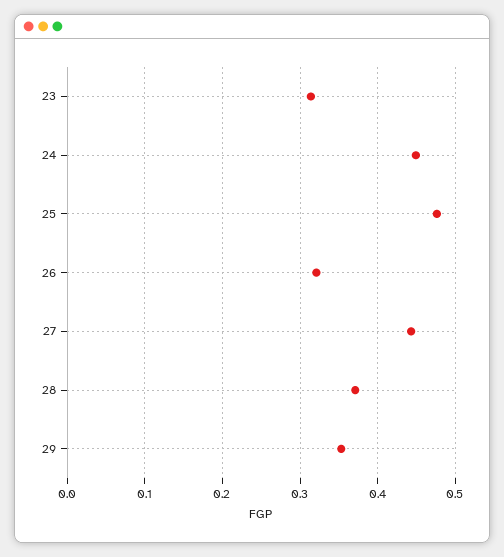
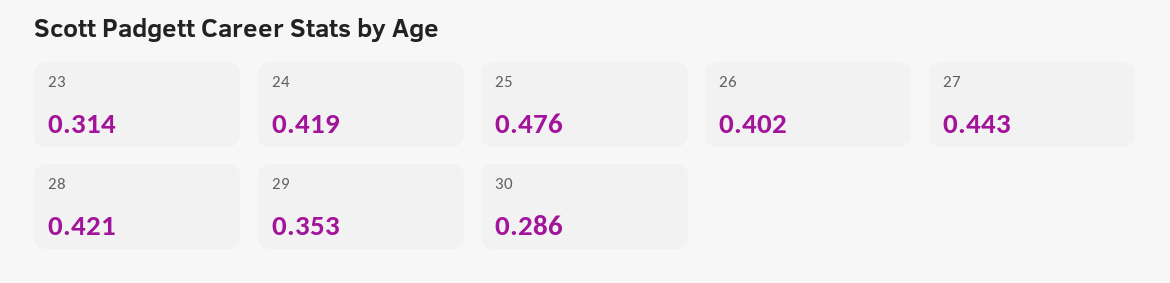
24: 0.45 -> 0.419
26: 0.32 -> 0.402
28: 0.37 -> 0.421
30: none -> 0.286

